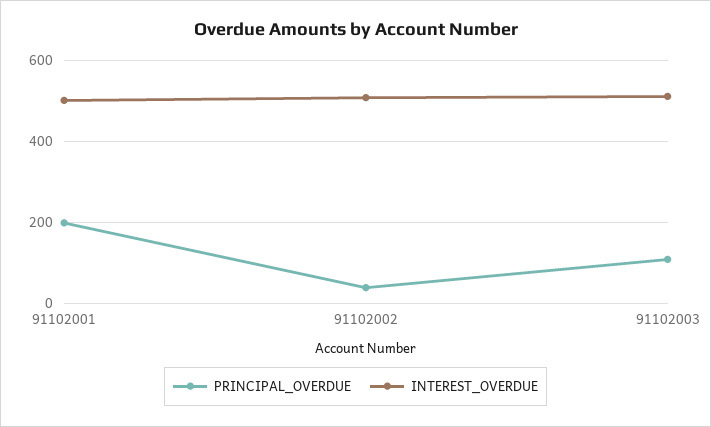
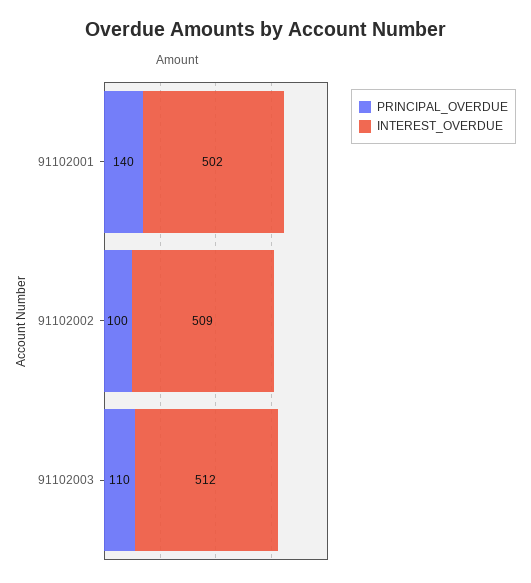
PRINCIPAL_OVERDUE, 91102001: 200 -> 140
PRINCIPAL_OVERDUE, 91102002: 40 -> 100

